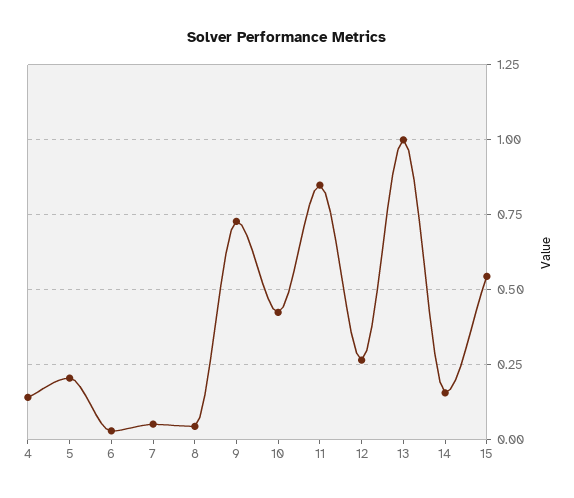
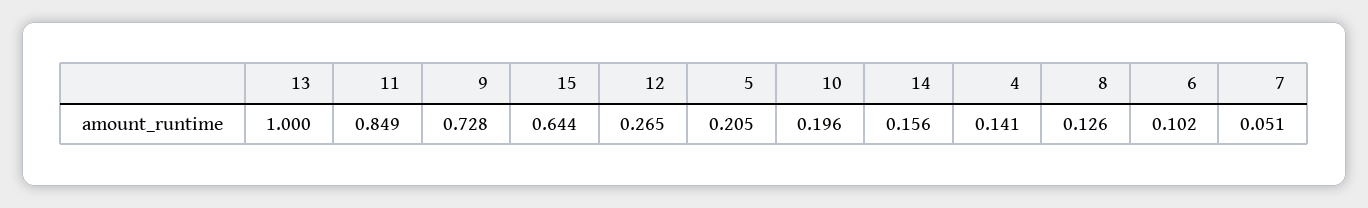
6: 0.025 -> 0.102
8: 0.05 -> 0.126
10: 0.425 -> 0.196
15: 0.55 -> 0.644

